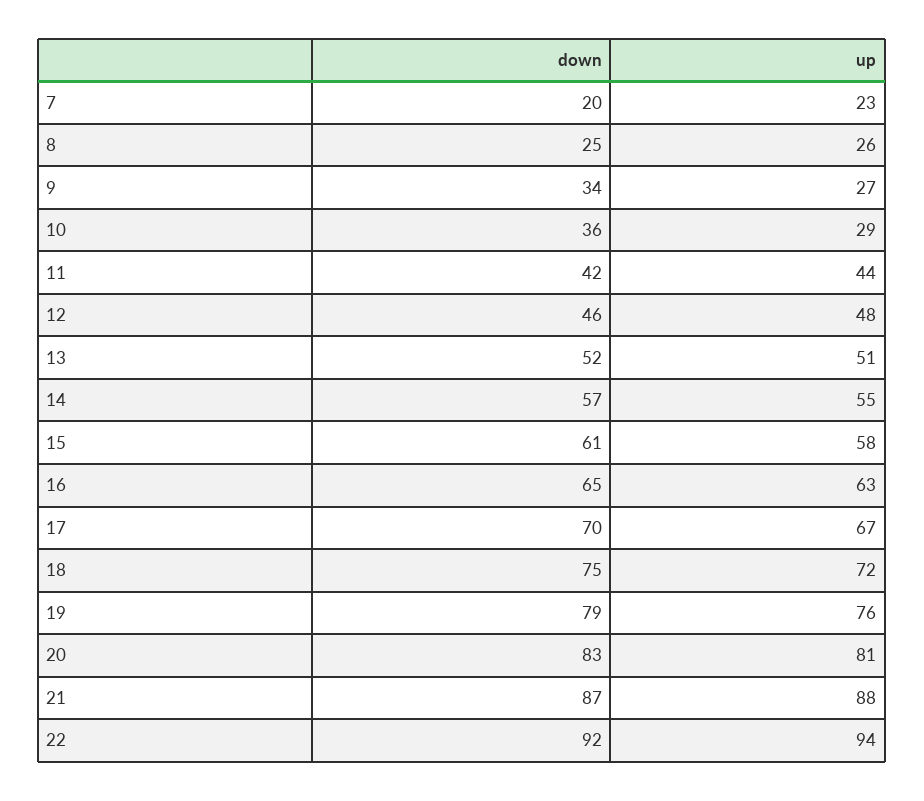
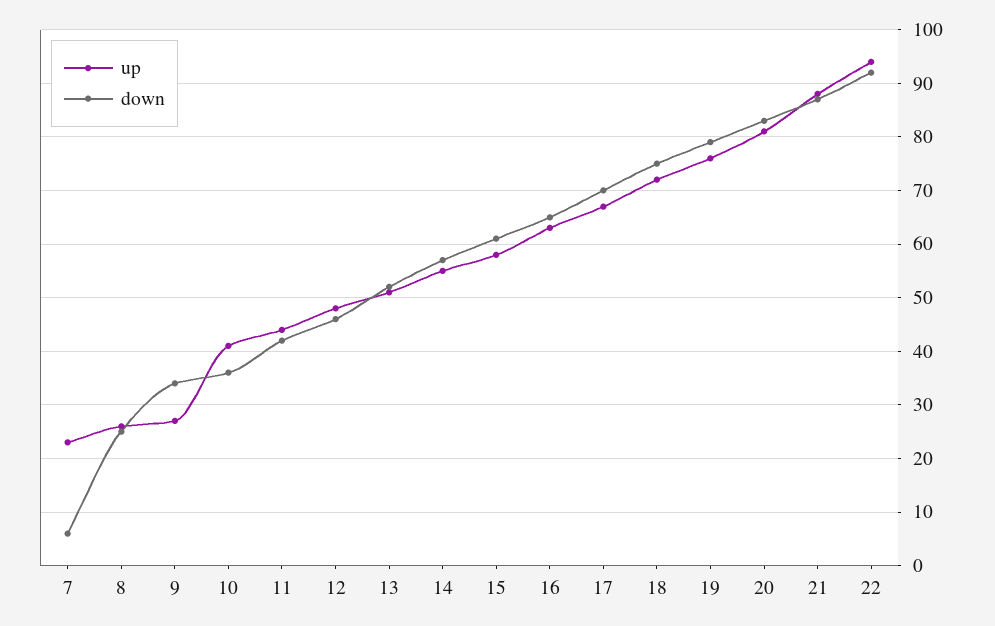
down, 7: 20 -> 5
up, 10: 29 -> 40

